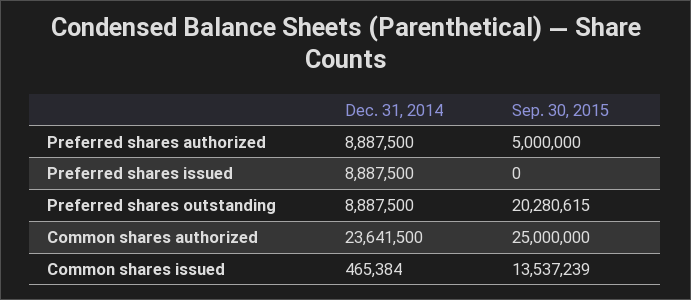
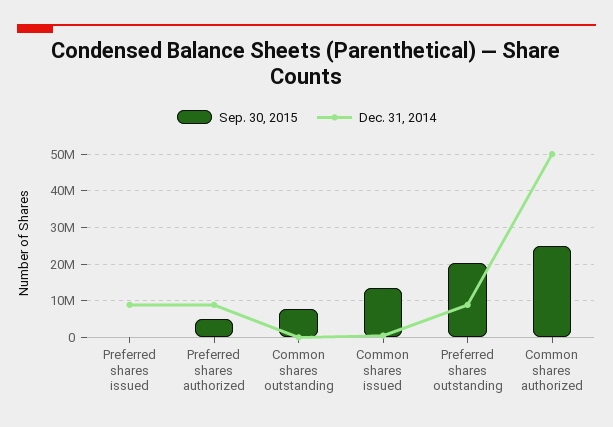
Dec. 31, 2014, Common shares authorized: 23641500 -> 50000000
Sep. 30, 2015, Common shares outstanding: none -> 8000000
Dec. 31, 2014, Common shares outstanding: none -> 0

